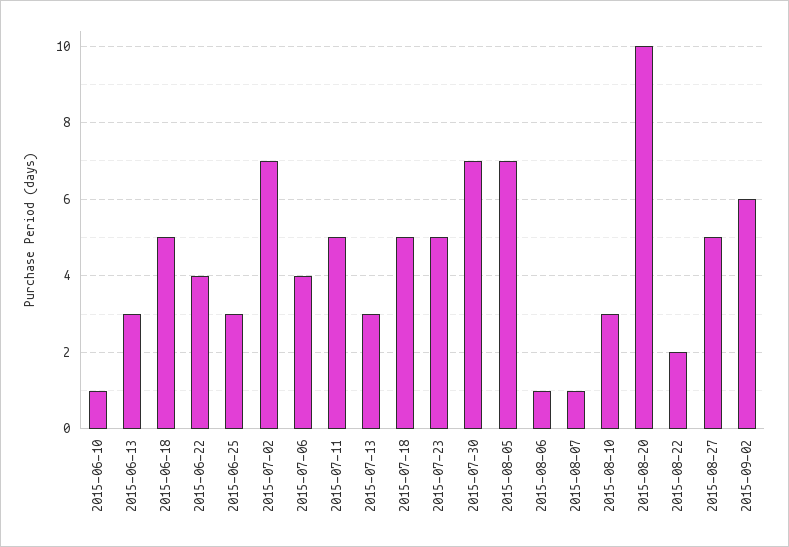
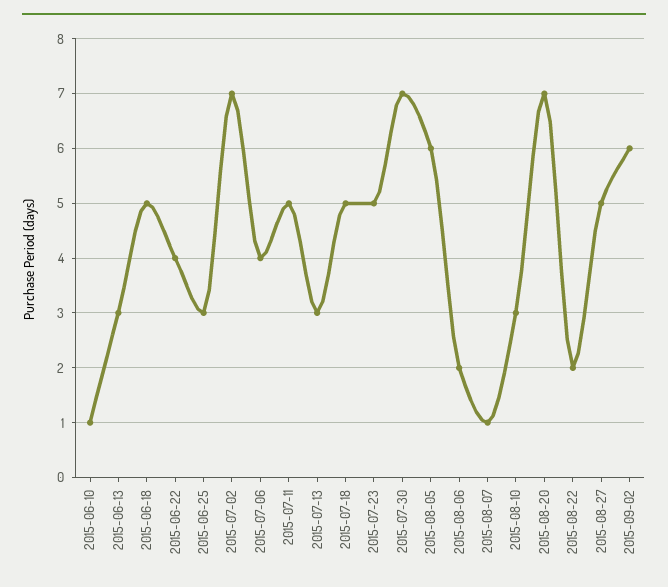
2015-08-05: 7 -> 6
2015-08-06: 1 -> 2
2015-08-20: 10 -> 7

